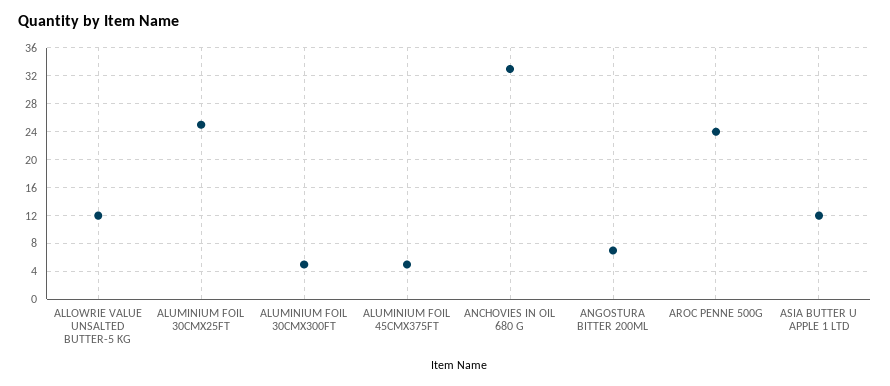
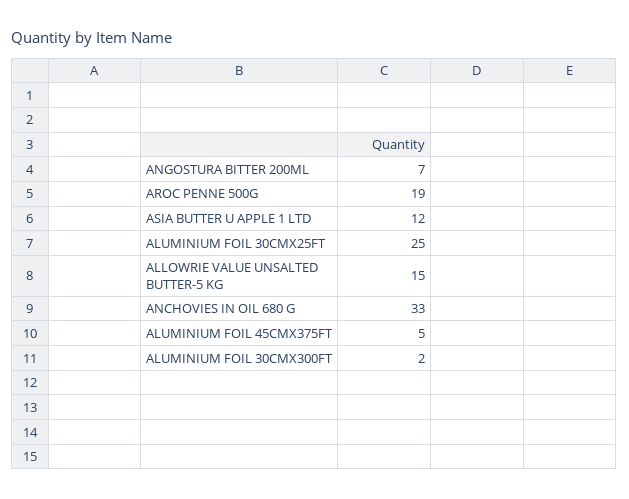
ALLOWRIE VALUE UNSALTED BUTTER-5 KG: 12 -> 15
ALUMINIUM FOIL 30CMX300FT: 5 -> 2
AROC PENNE 500G: 24 -> 19

